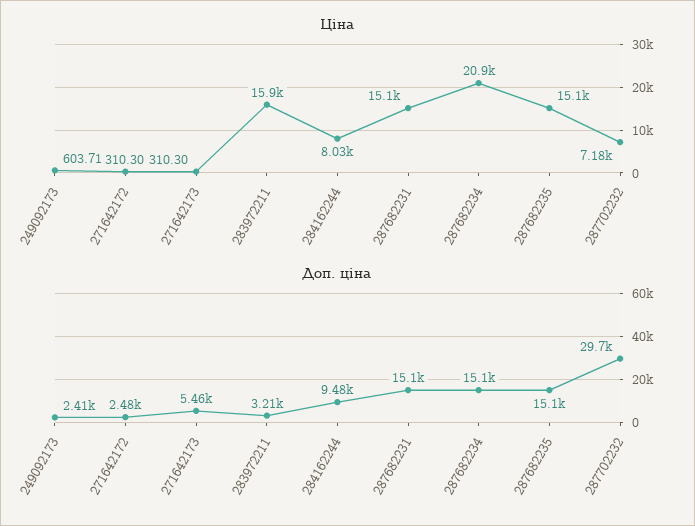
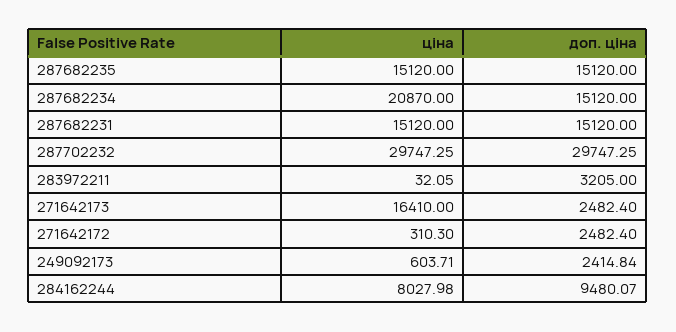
Ціна, 271642173: 310.3 -> 16410
Ціна, 283972211: 15900 -> 32.05
Ціна, 287702232: 7180 -> 29747.25
Доп. ціна, 271642173: 5460 -> 2482.4

